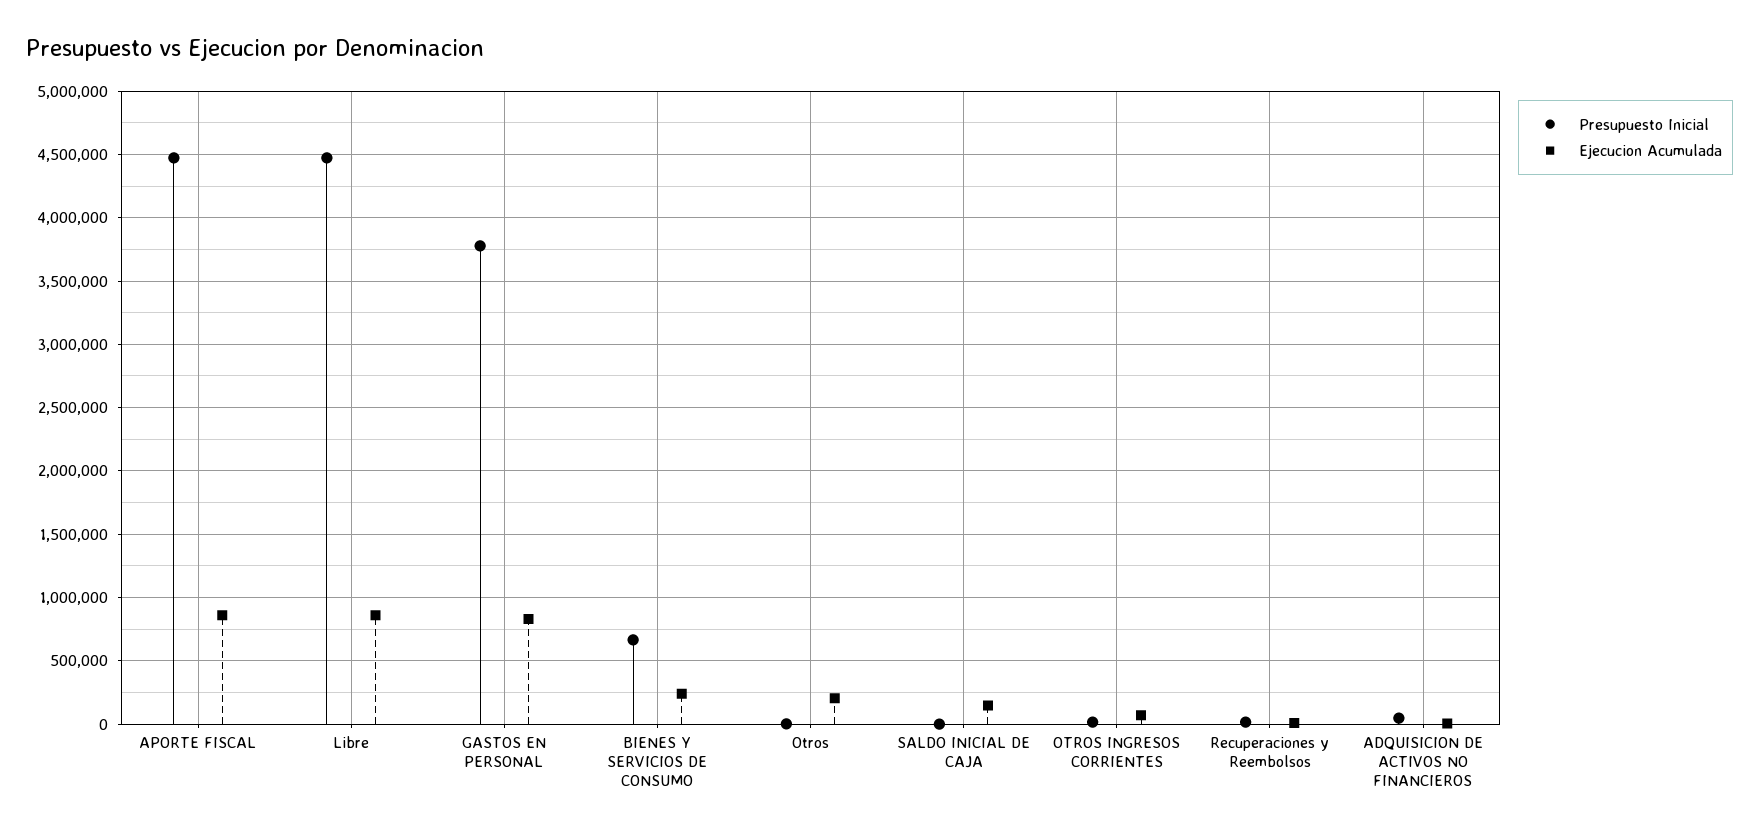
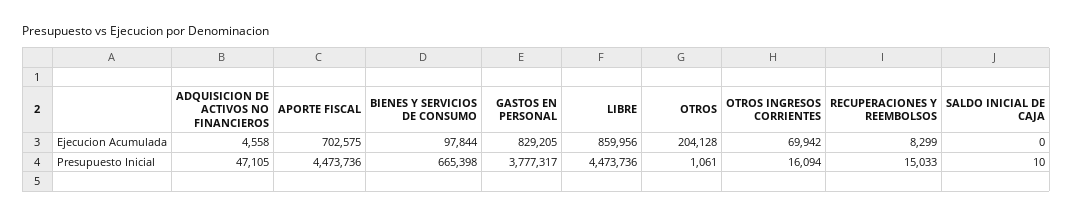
Ejecucion Acumulada, APORTE FISCAL: 850000 -> 702575
Ejecucion Acumulada, BIENES Y SERVICIOS DE CONSUMO: 250000 -> 97844
Ejecucion Acumulada, SALDO INICIAL DE CAJA: 150000 -> 0

